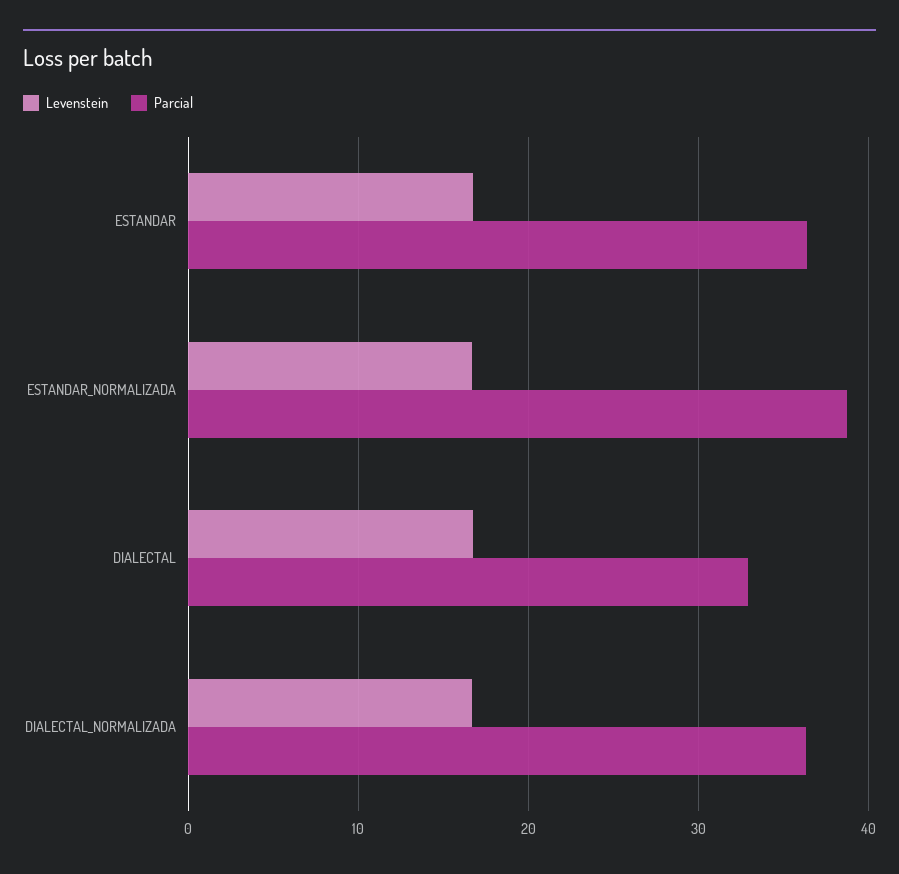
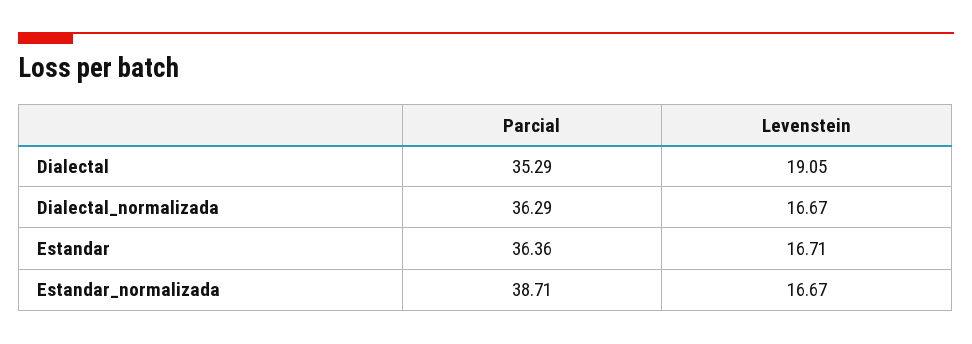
Levenstein, DIALECTAL: 17 -> 19.05
Parcial, DIALECTAL: 33 -> 35.29

